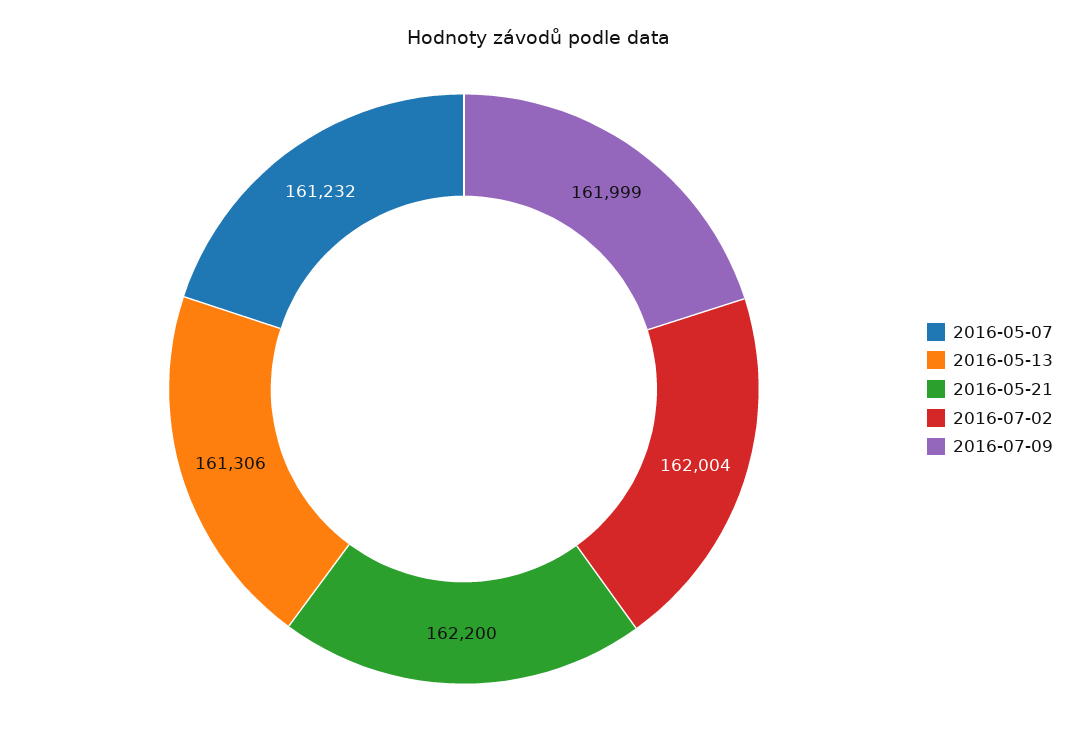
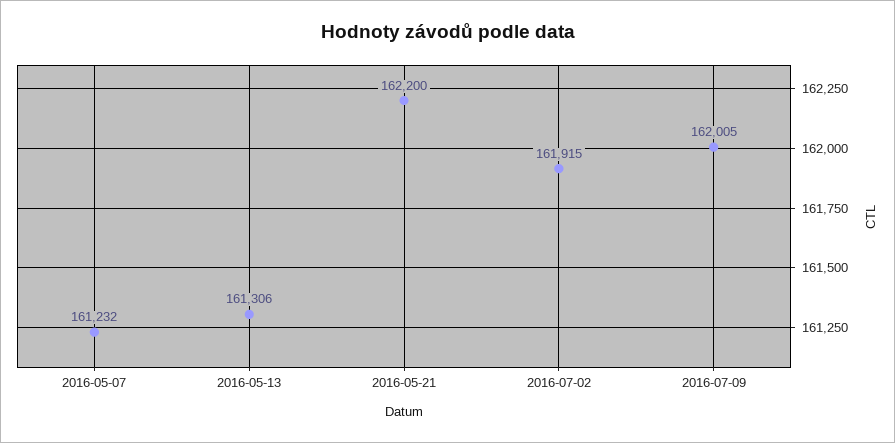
2016-07-02: 162004 -> 161915
2016-07-09: 161999 -> 162005

